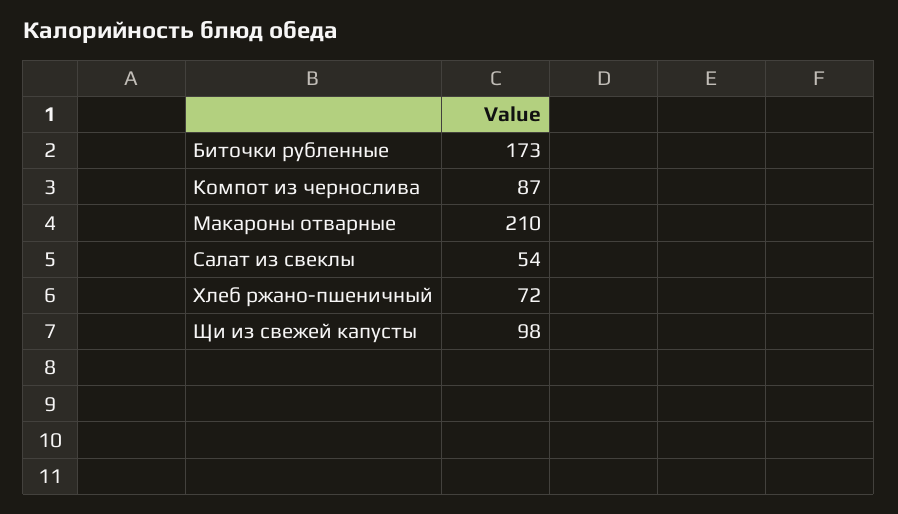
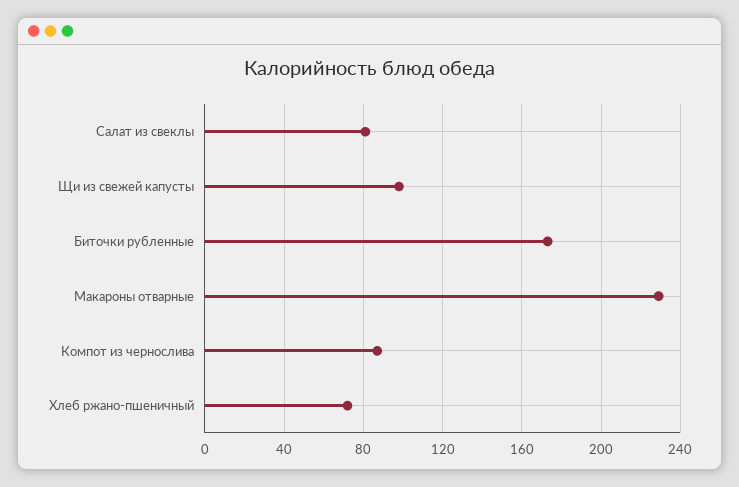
Макароны отварные: 210 -> 230
Салат из свеклы: 54 -> 80

